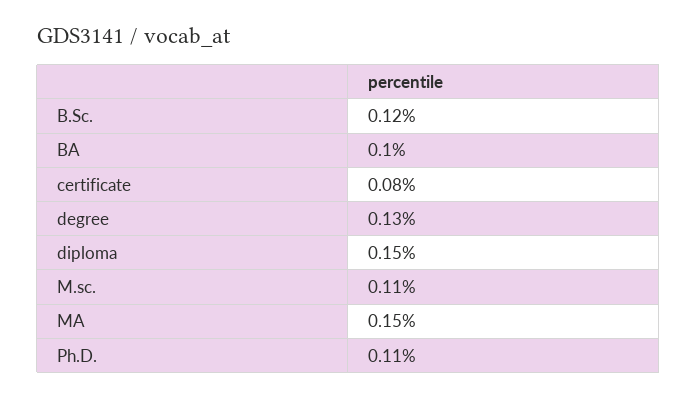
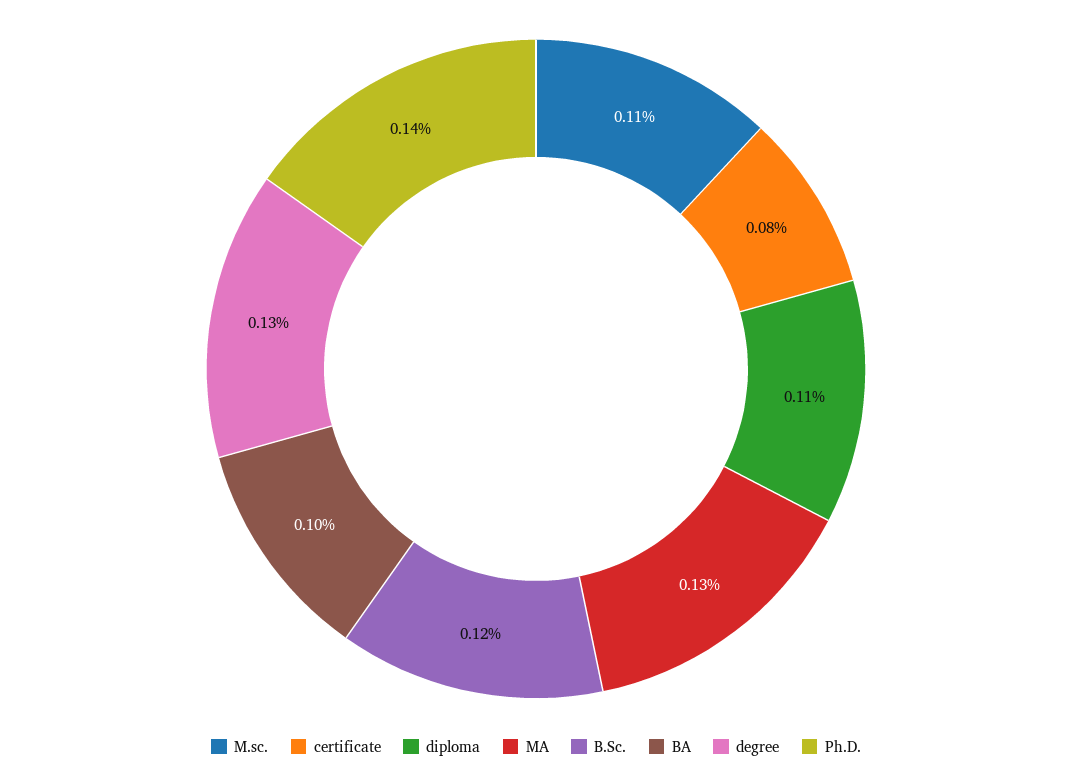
diploma: 0.15 -> 0.11
MA: 0.15 -> 0.13
Ph.D.: 0.11 -> 0.14

